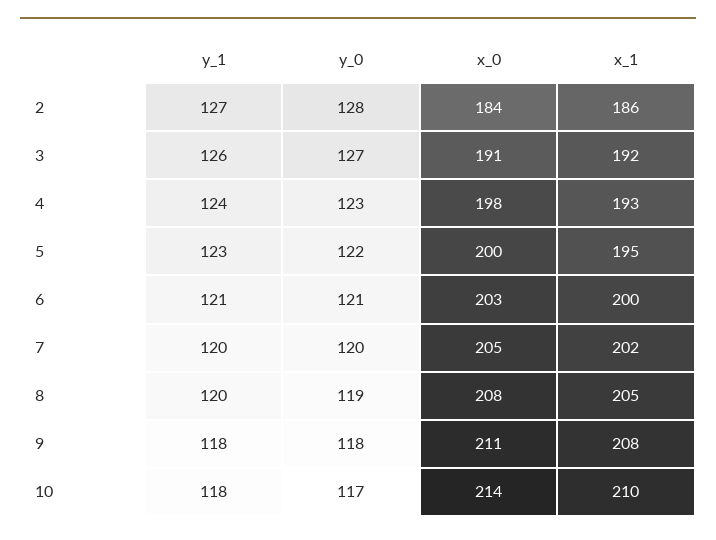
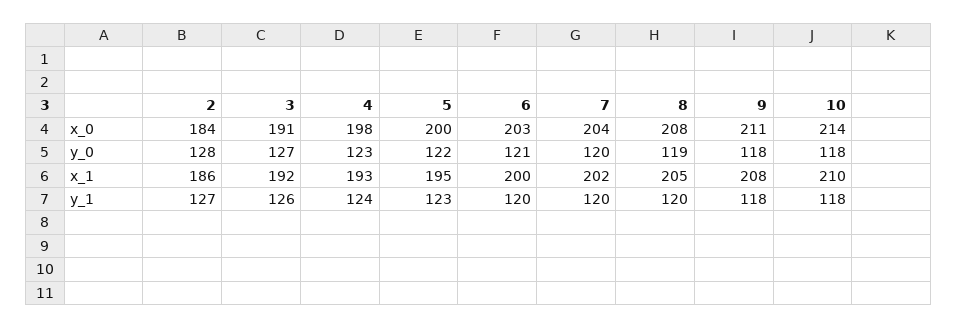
y_1, 6: 121 -> 120
x_0, 7: 205 -> 204
y_0, 10: 117 -> 118

